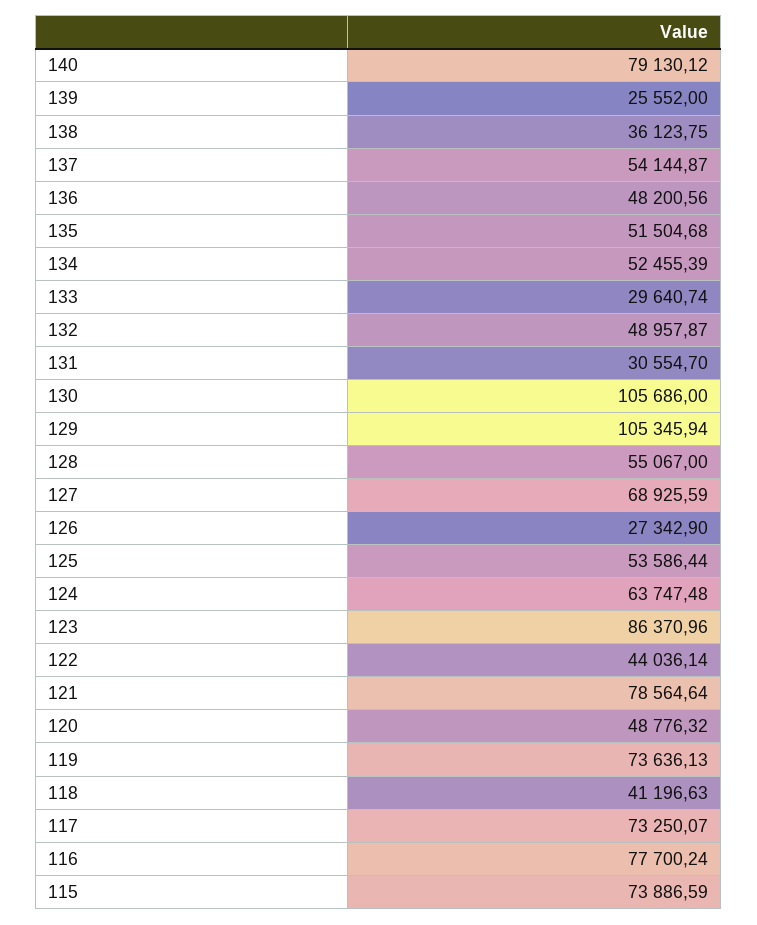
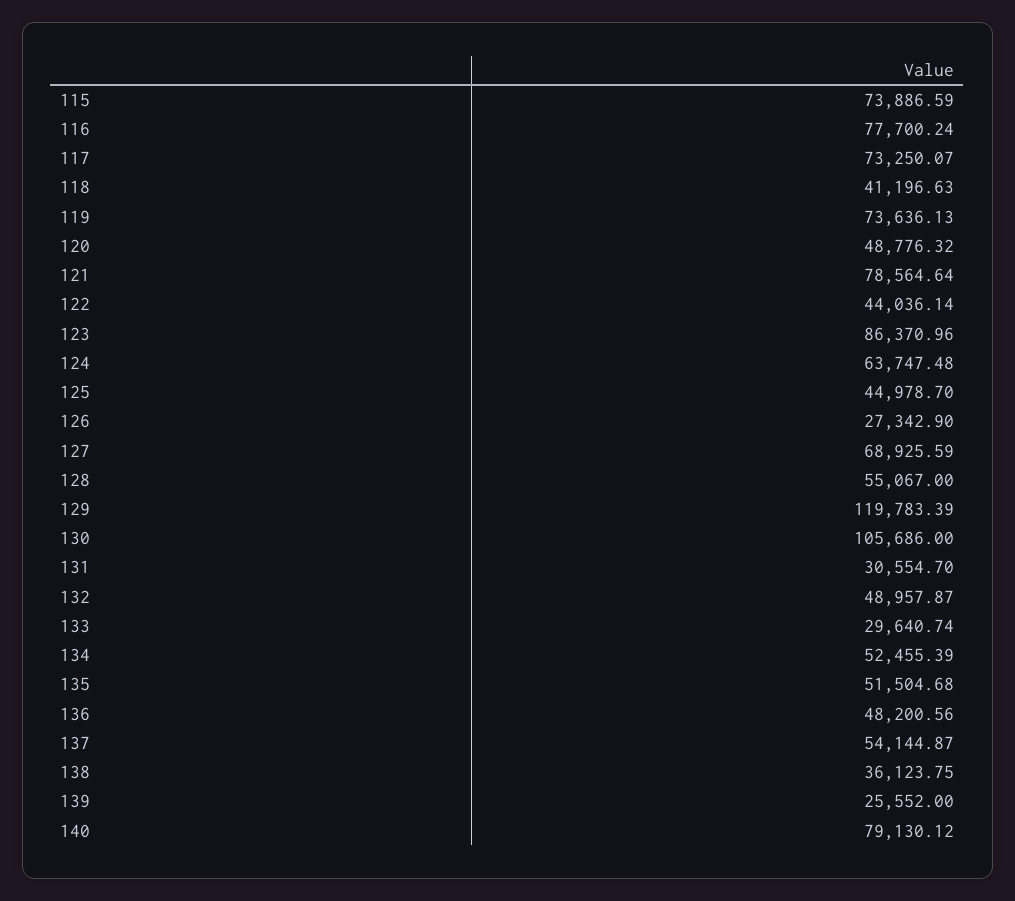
129: 105345.94 -> 119783.39
125: 53586.44 -> 44978.7

